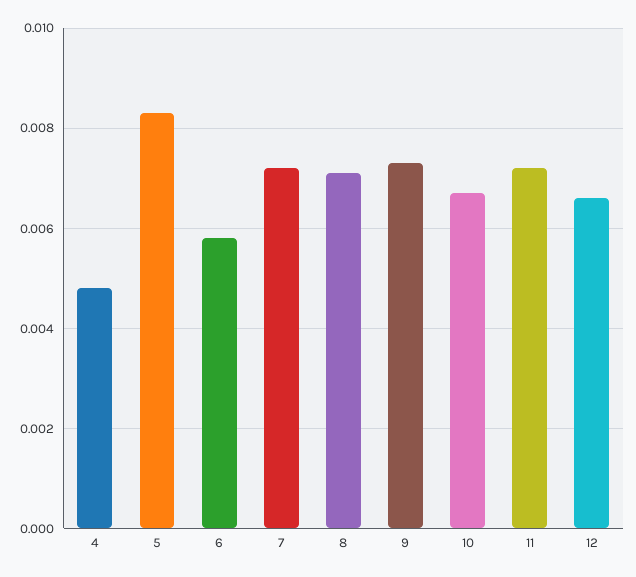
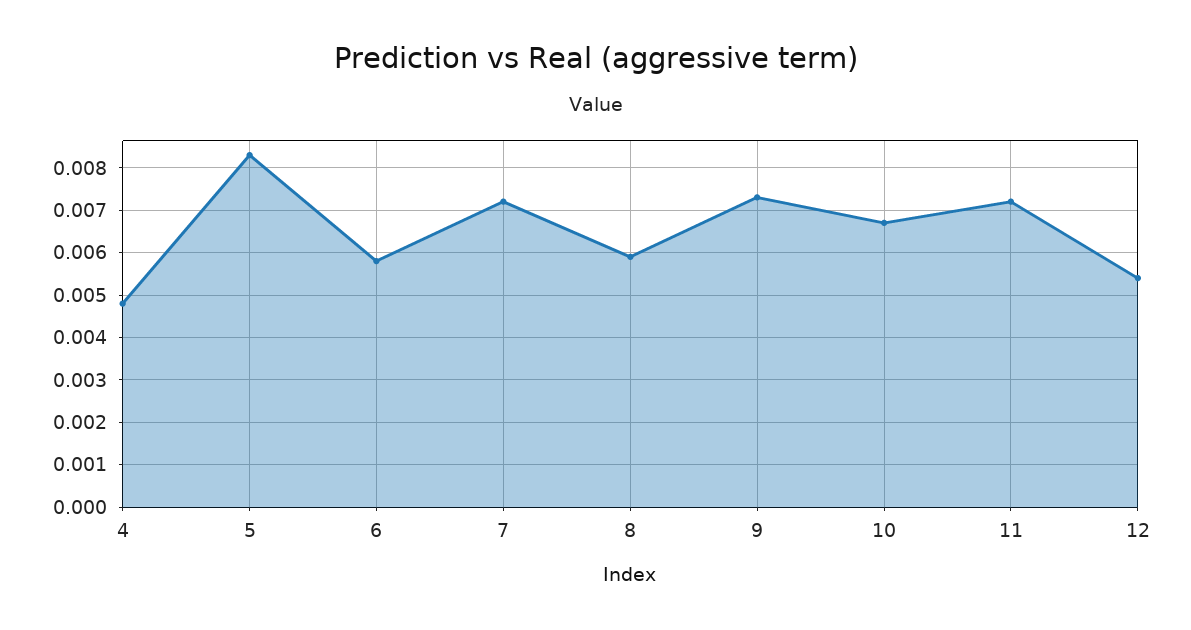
8: 0.007 -> 0.006
12: 0.0065 -> 0.0055

